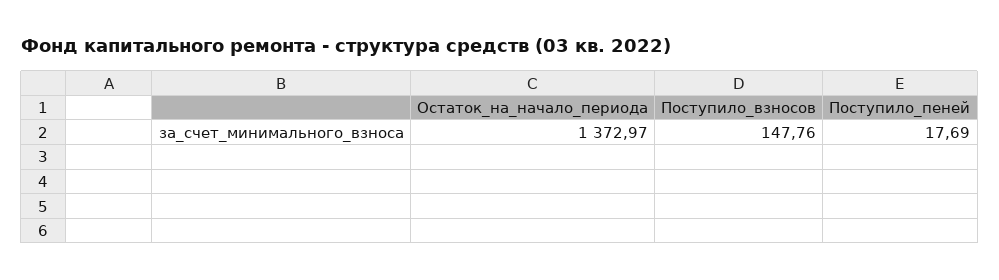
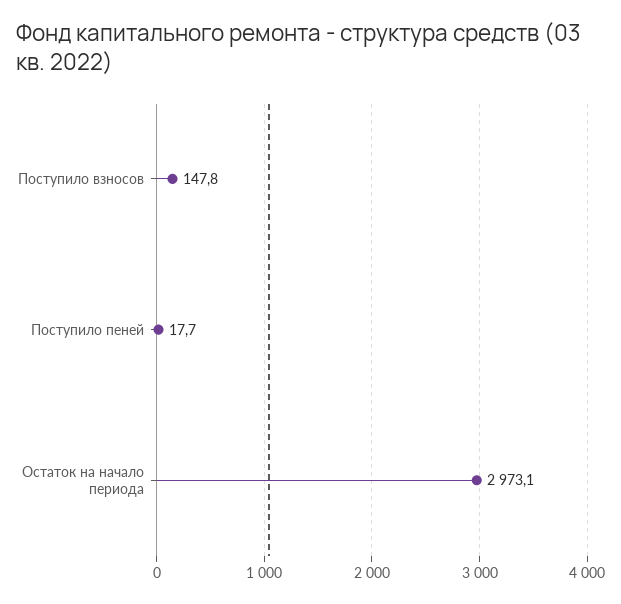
Остаток_на_начало_периода: 1372.97 -> 2973.1

